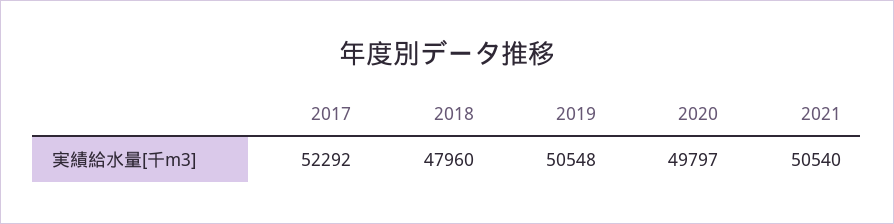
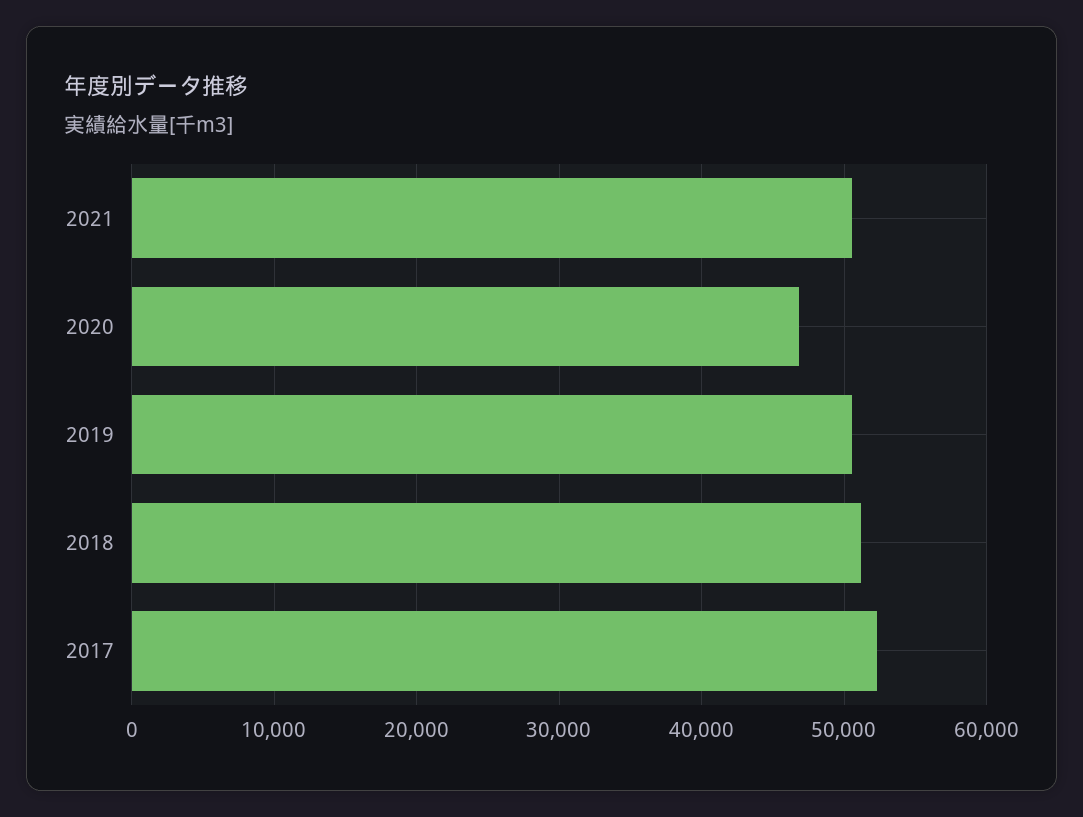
2018: 47960 -> 51000
2020: 49797 -> 47000

